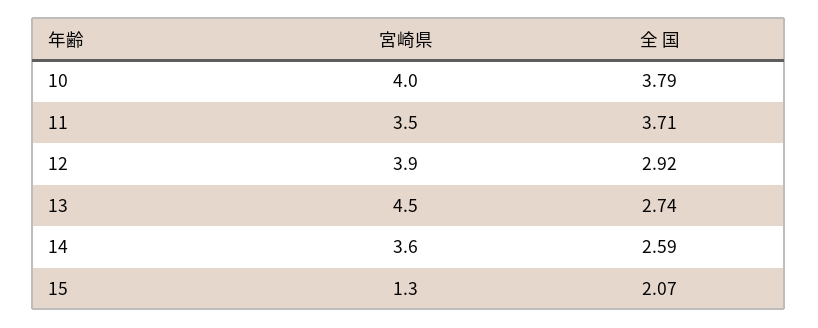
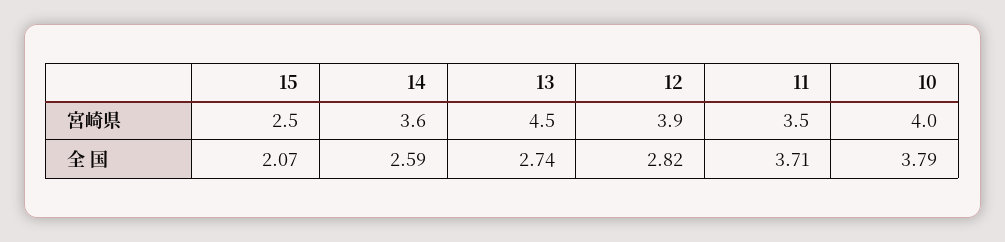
全 国, 12: 2.92 -> 2.82
宮崎県, 15: 1.3 -> 2.5

